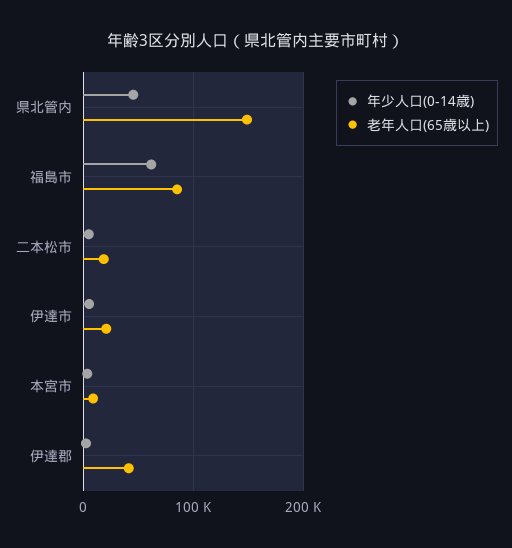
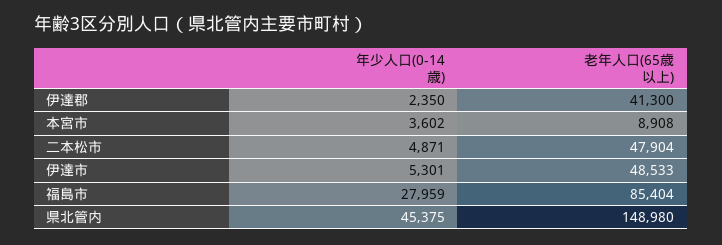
年少人口(0-14歳), 福島市: 60000 -> 27959
老年人口(65歳以上), 二本松市: 20000 -> 47904
老年人口(65歳以上), 伊達市: 20000 -> 48533

